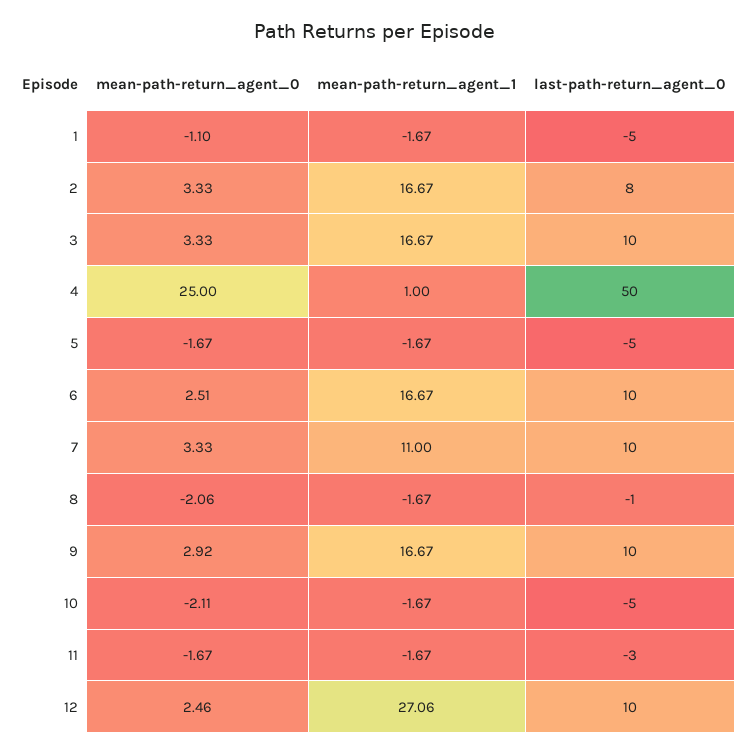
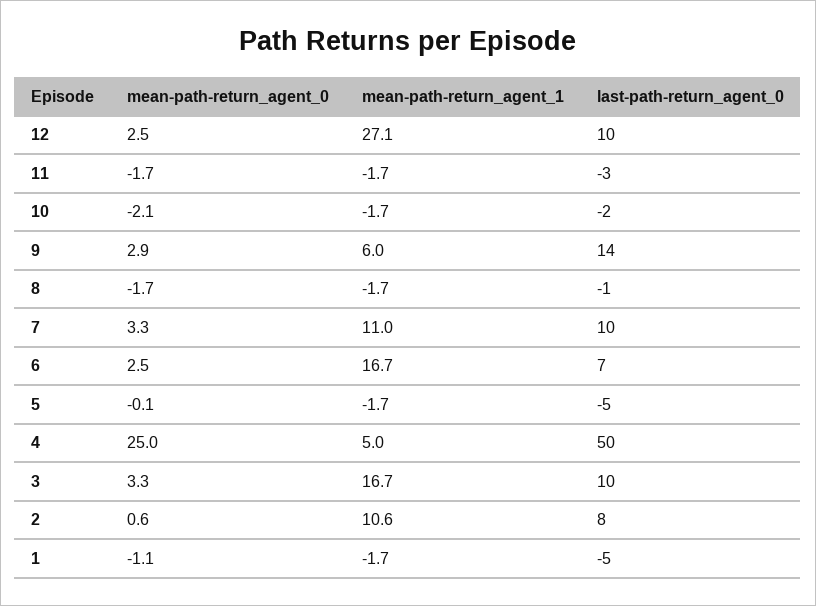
mean-path-return_agent_0, 2: 3.33 -> 0.6
mean-path-return_agent_1, 2: 16.67 -> 10.6
mean-path-return_agent_1, 4: 1 -> 5
mean-path-return_agent_0, 5: -1.67 -> -0.1
last-path-return_agent_0, 6: 10 -> 7
mean-path-return_agent_0, 8: -2.06 -> -1.7
mean-path-return_agent_1, 9: 16.67 -> 6
last-path-return_agent_0, 9: 10 -> 14
last-path-return_agent_0, 10: -5 -> -2

